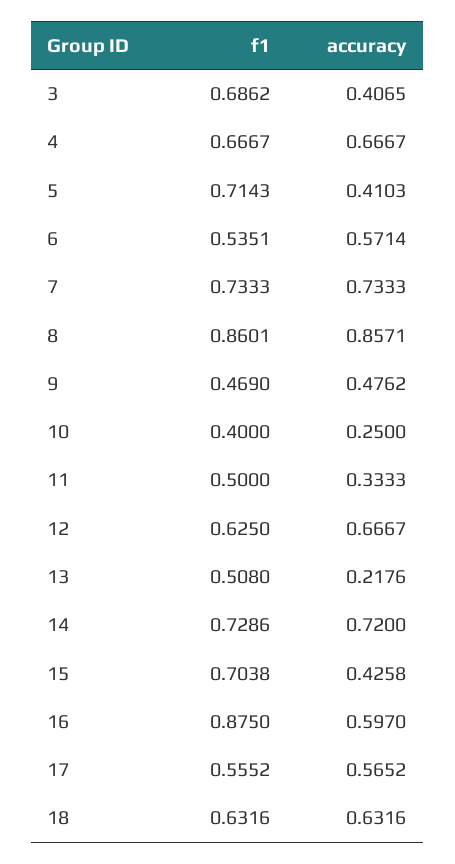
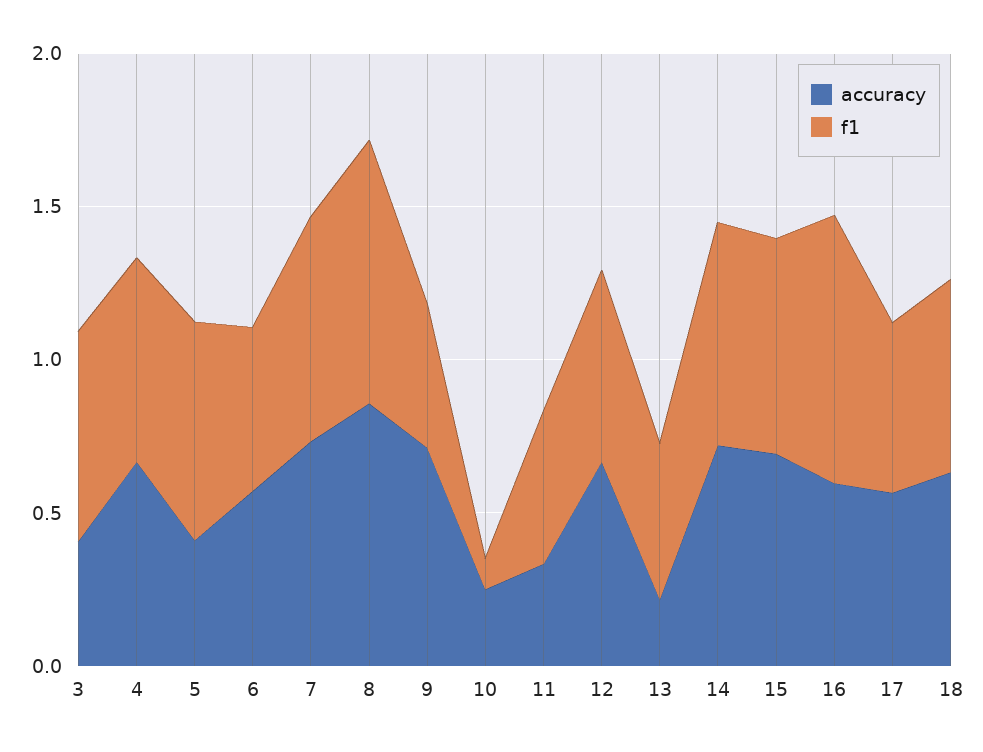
accuracy, 9: 0.4762 -> 0.7
f1, 10: 0.4 -> 0.1
accuracy, 15: 0.4258 -> 0.7

